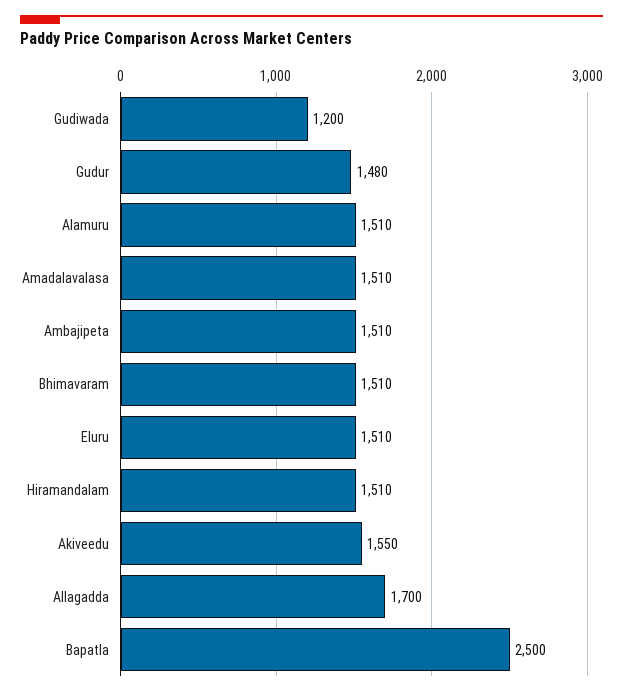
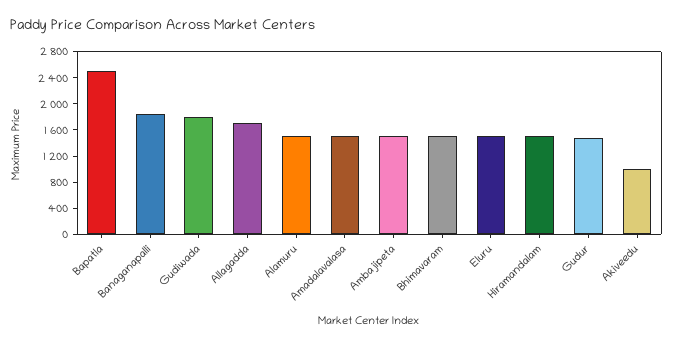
Gudiwada: 1200 -> 1800
Akiveedu: 1550 -> 1000
Banaganapalli: none -> 1800

